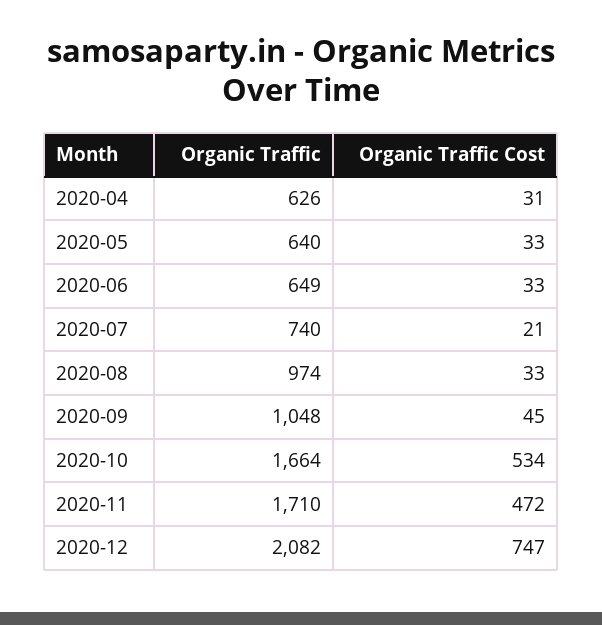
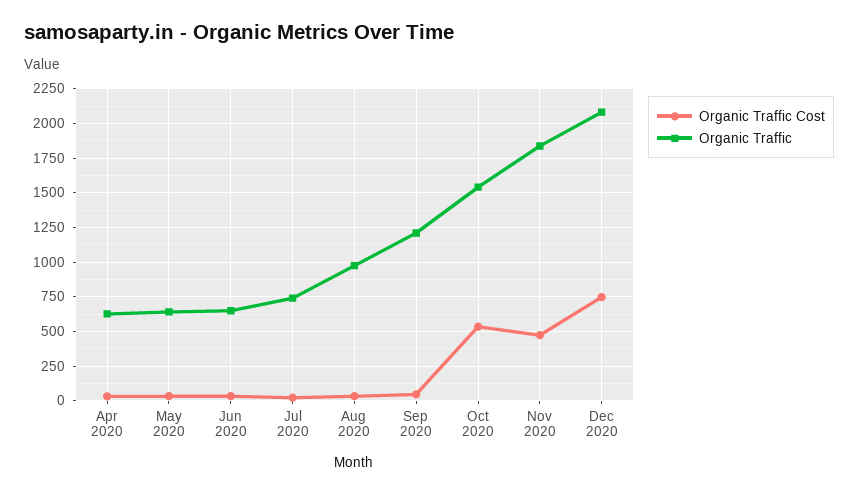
Organic Traffic, 2020-09: 1048 -> 1200
Organic Traffic, 2020-10: 1664 -> 1550
Organic Traffic, 2020-11: 1710 -> 1850

